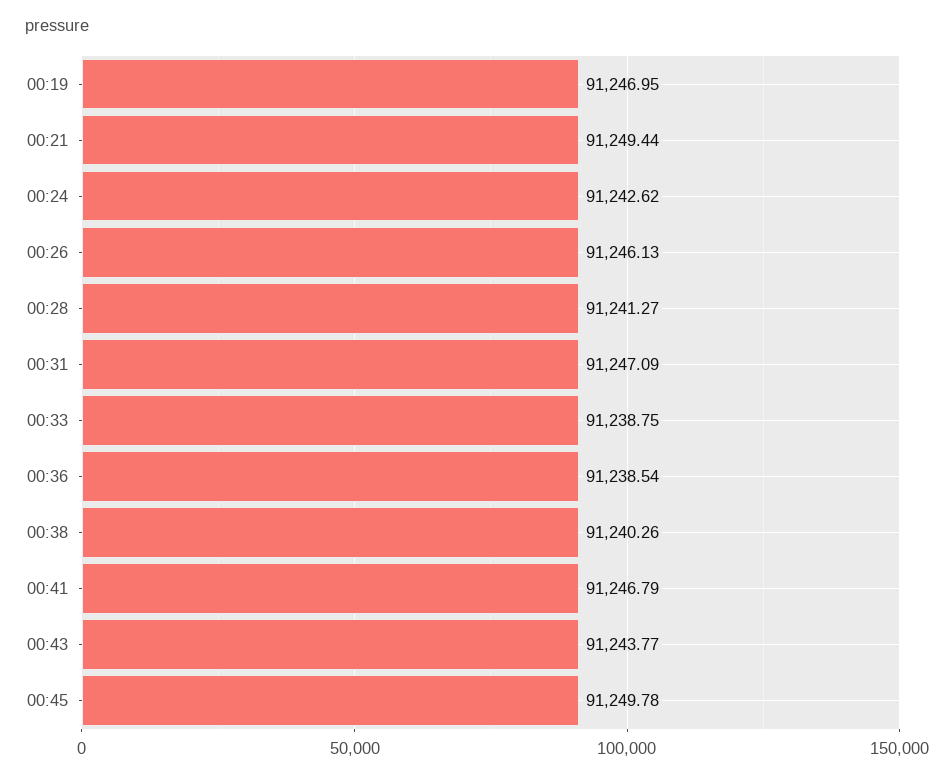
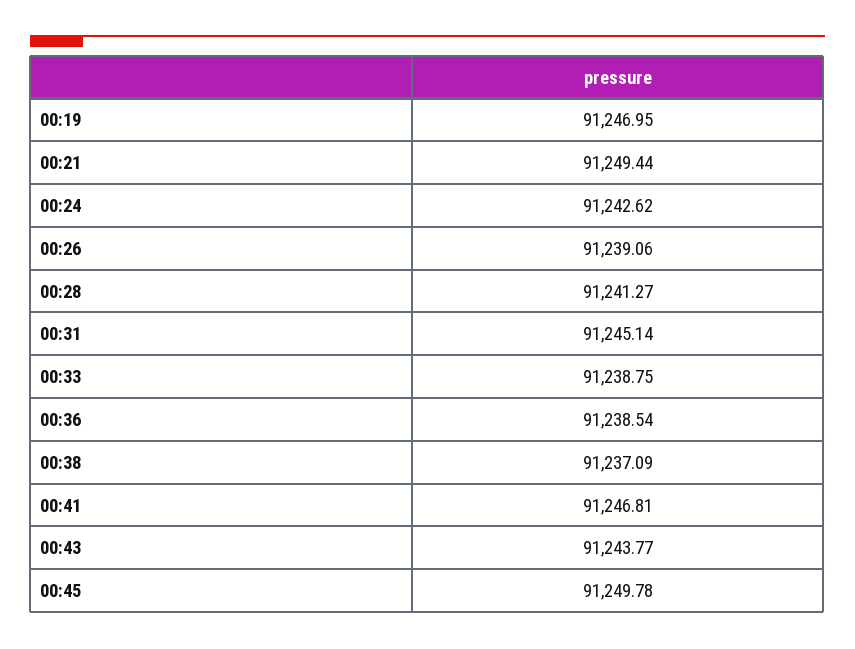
00:26: 91246.13 -> 91239.06
00:31: 91247.09 -> 91245.14
00:38: 91240.26 -> 91237.09
00:41: 91246.79 -> 91246.81

